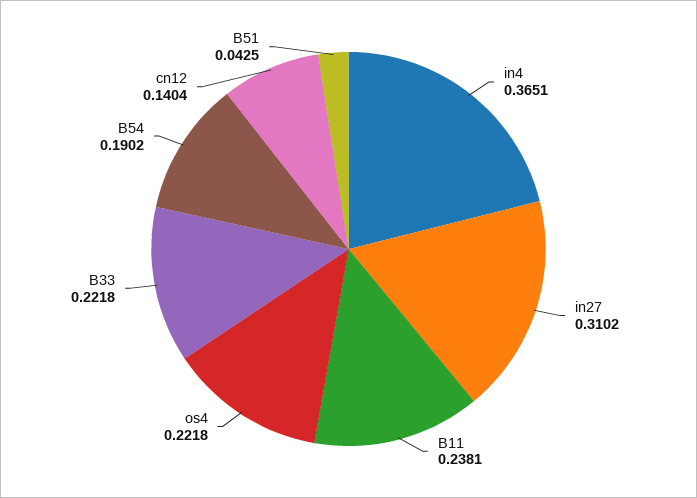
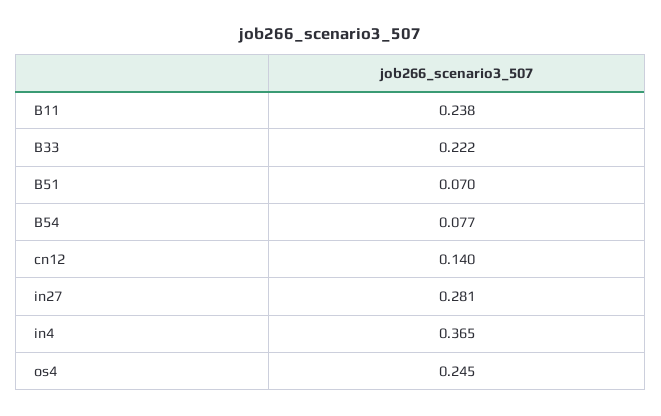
in27: 0.3102 -> 0.281
os4: 0.2218 -> 0.245
B54: 0.1902 -> 0.077
B51: 0.0425 -> 0.07

